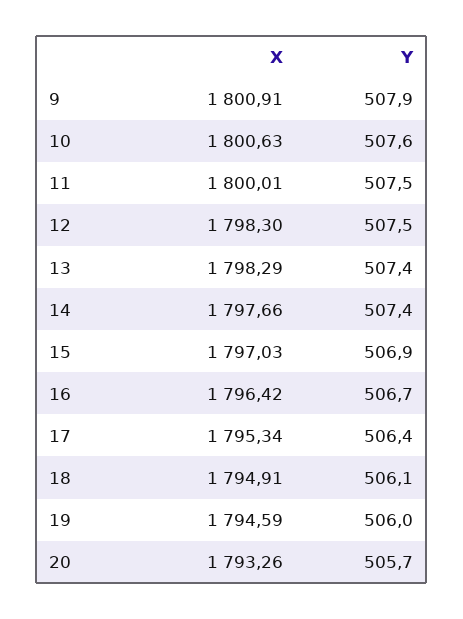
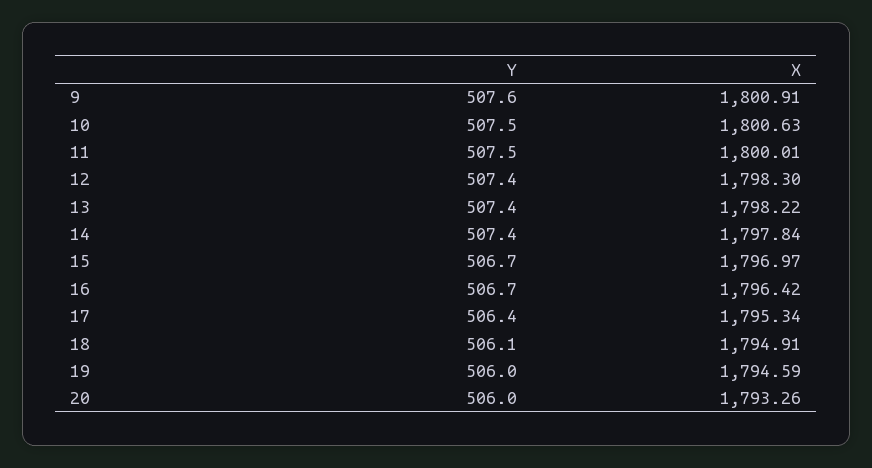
Y, 9: 507.9 -> 507.6
Y, 10: 507.6 -> 507.5
Y, 12: 507.5 -> 507.4
X, 13: 1798.29 -> 1798.22
X, 14: 1797.66 -> 1797.84
X, 15: 1797.03 -> 1796.97
Y, 15: 506.9 -> 506.7
Y, 20: 505.7 -> 506

